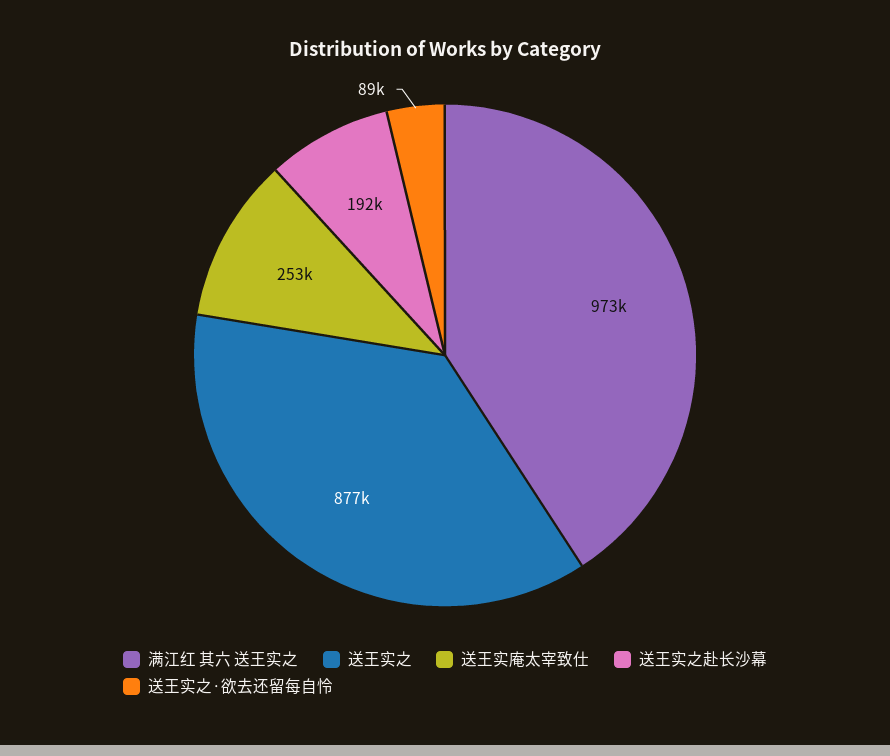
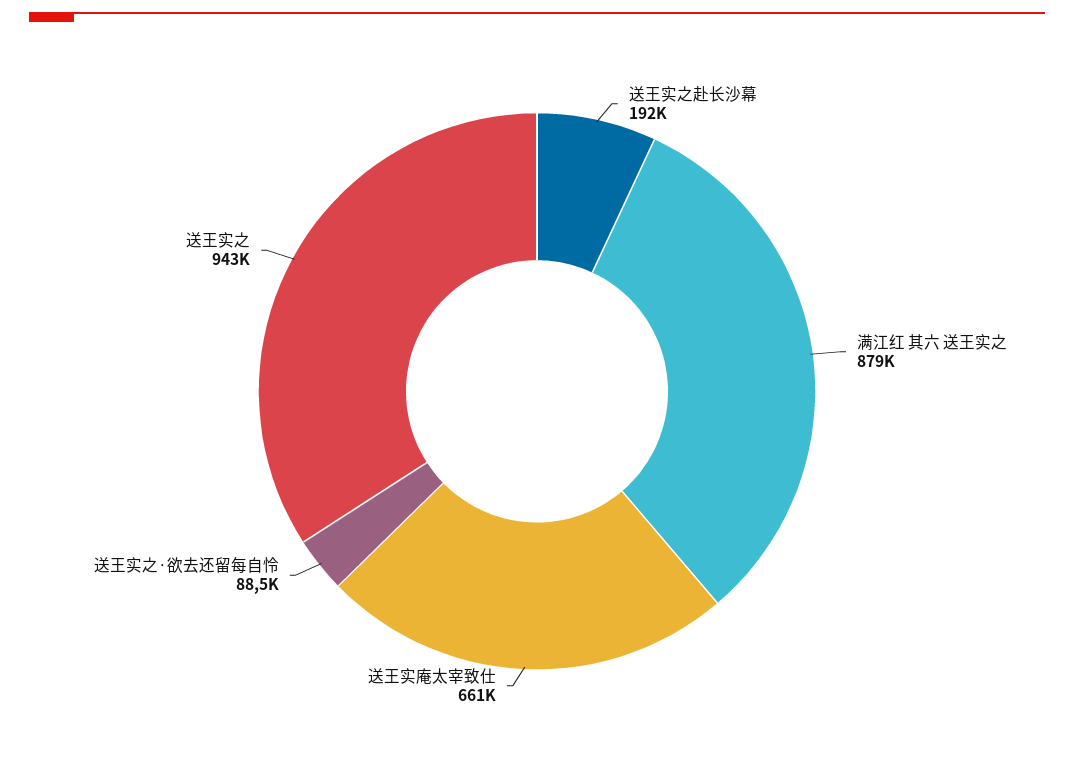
满江红 其六 送王实之: 973000 -> 879000
送王实之: 877000 -> 943000
送王实庵太宰致仕: 253000 -> 661000

